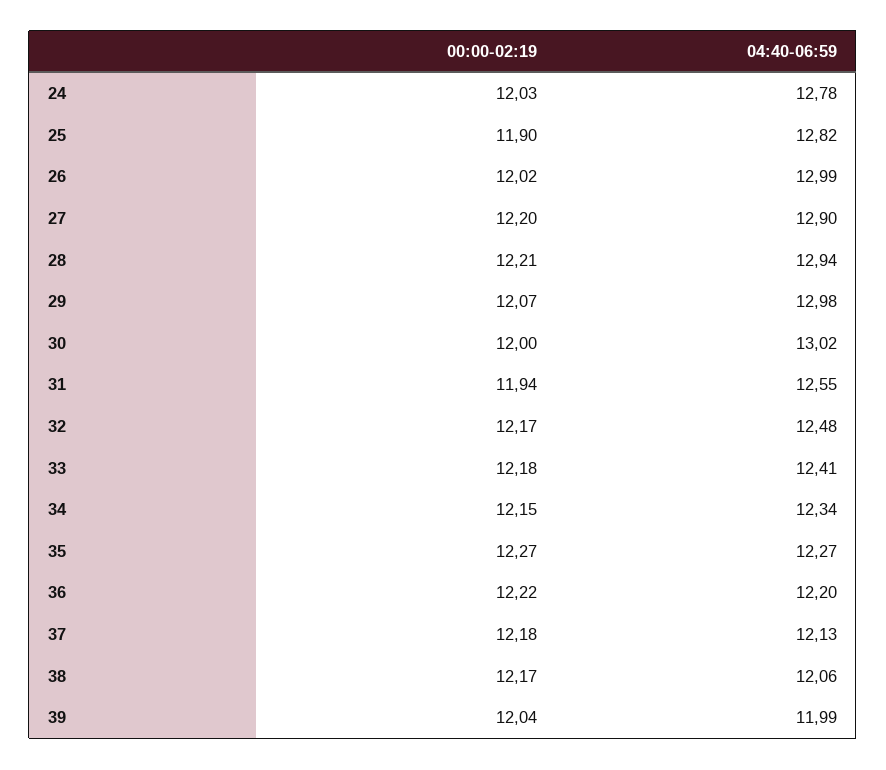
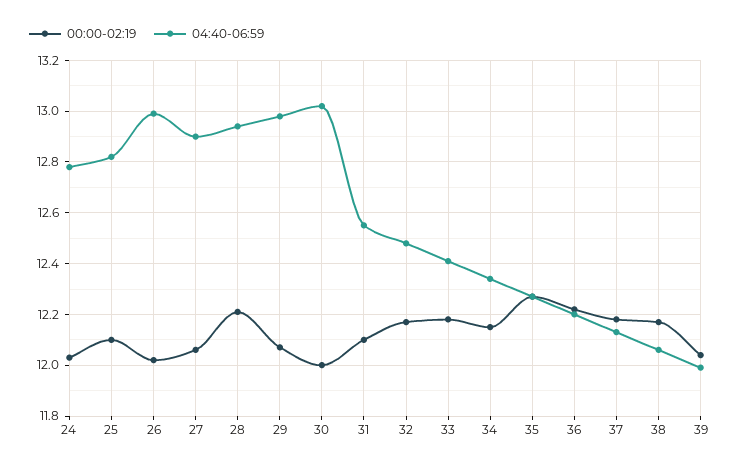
00:00-02:19, 25: 11.9 -> 12.1
00:00-02:19, 27: 12.2 -> 12.05
00:00-02:19, 31: 11.94 -> 12.1

